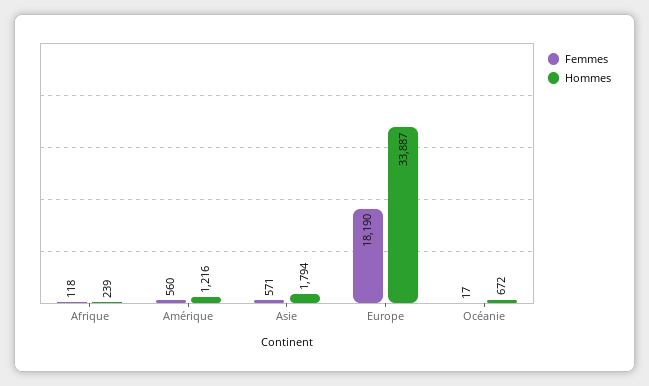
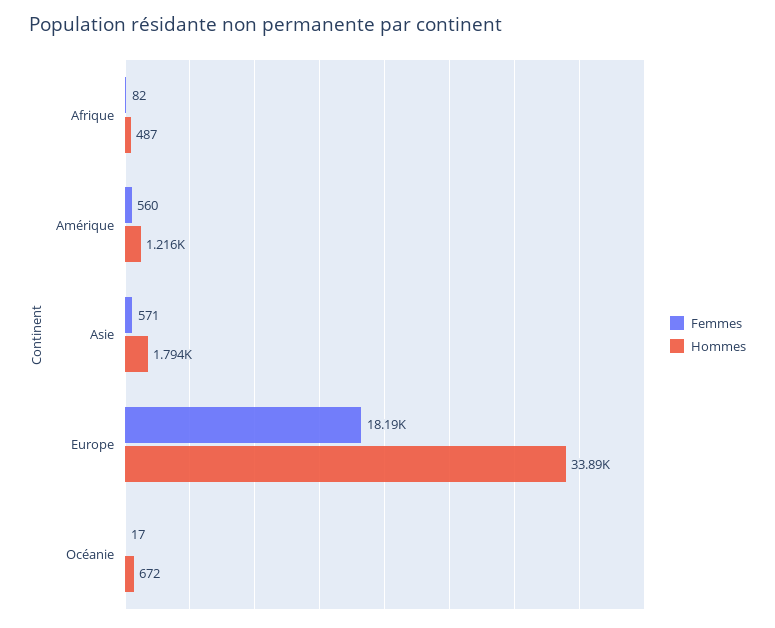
Femmes, Afrique: 118 -> 82
Hommes, Afrique: 239 -> 487

